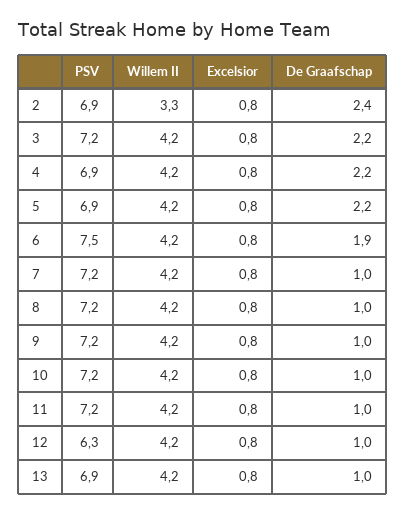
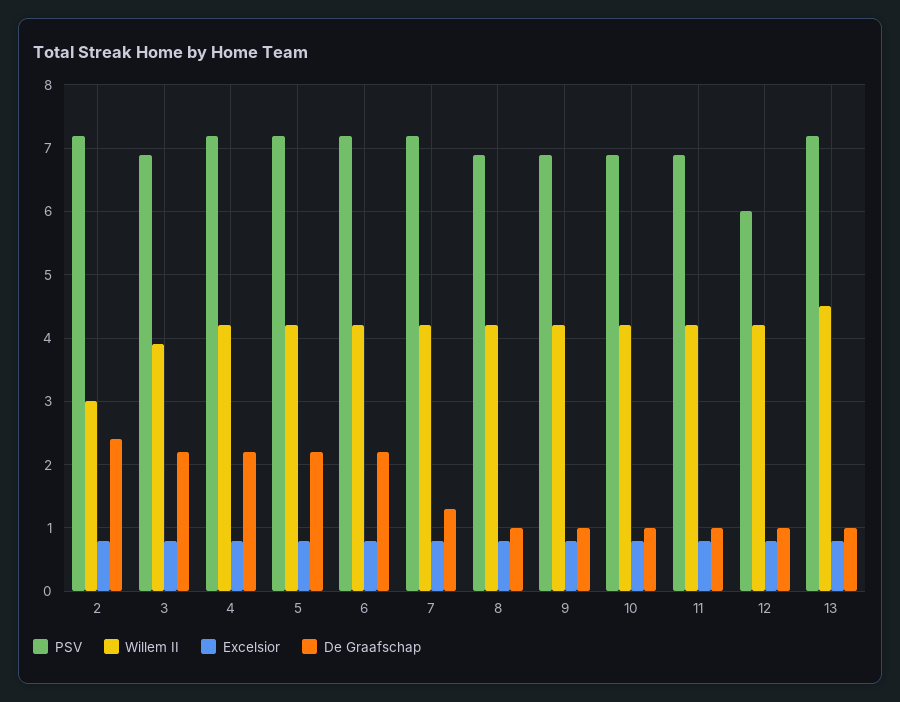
PSV, 2: 6.9 -> 7.2
Willem II, 2: 3.3 -> 3
PSV, 3: 7.2 -> 6.9
Willem II, 3: 4.2 -> 3.9
PSV, 4: 6.9 -> 7.2
PSV, 5: 6.9 -> 7.2
PSV, 6: 7.5 -> 7.2
De Graafschap, 6: 1.9 -> 2.2
De Graafschap, 7: 1 -> 1.3
PSV, 8: 7.2 -> 6.9
PSV, 9: 7.2 -> 6.9
PSV, 10: 7.2 -> 6.9
PSV, 11: 7.2 -> 6.9
PSV, 12: 6.3 -> 6
PSV, 13: 6.9 -> 7.2
Willem II, 13: 4.2 -> 4.5

